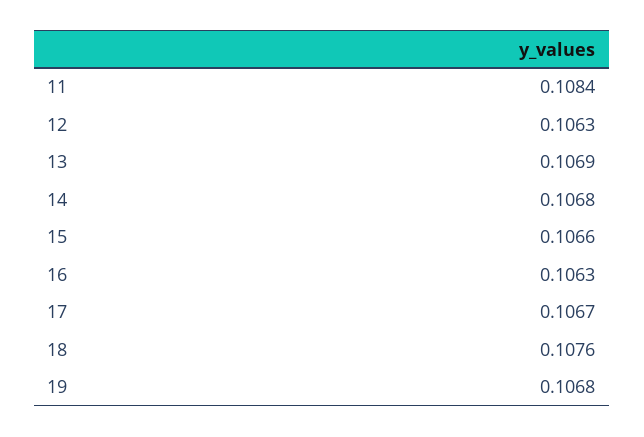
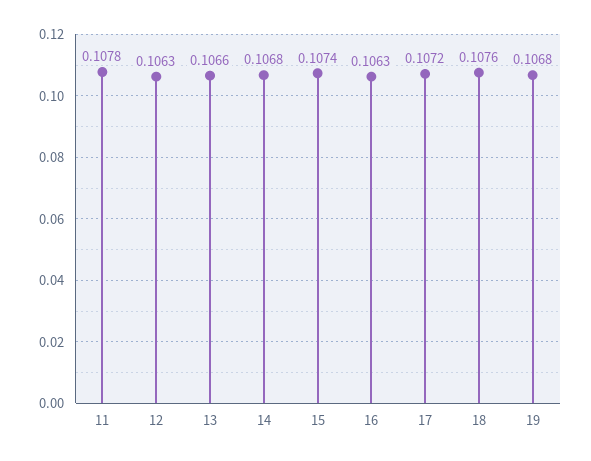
11: 0.1084 -> 0.1078
13: 0.1069 -> 0.1066
15: 0.1066 -> 0.1074
17: 0.1067 -> 0.1072

